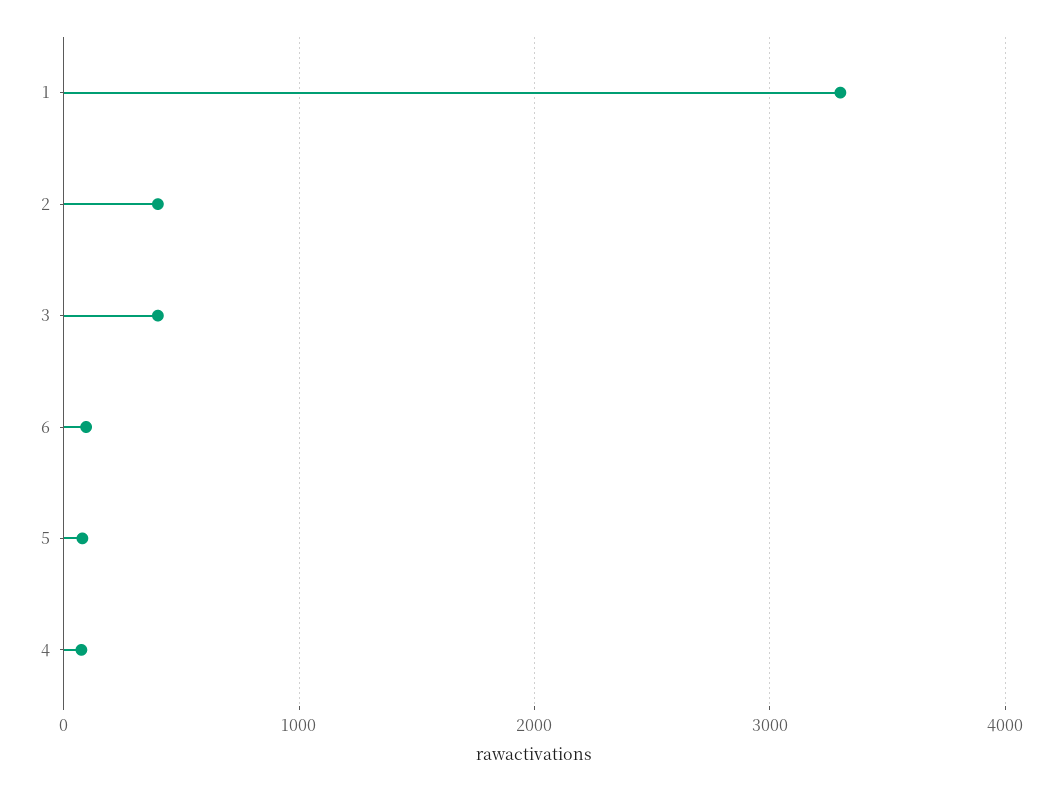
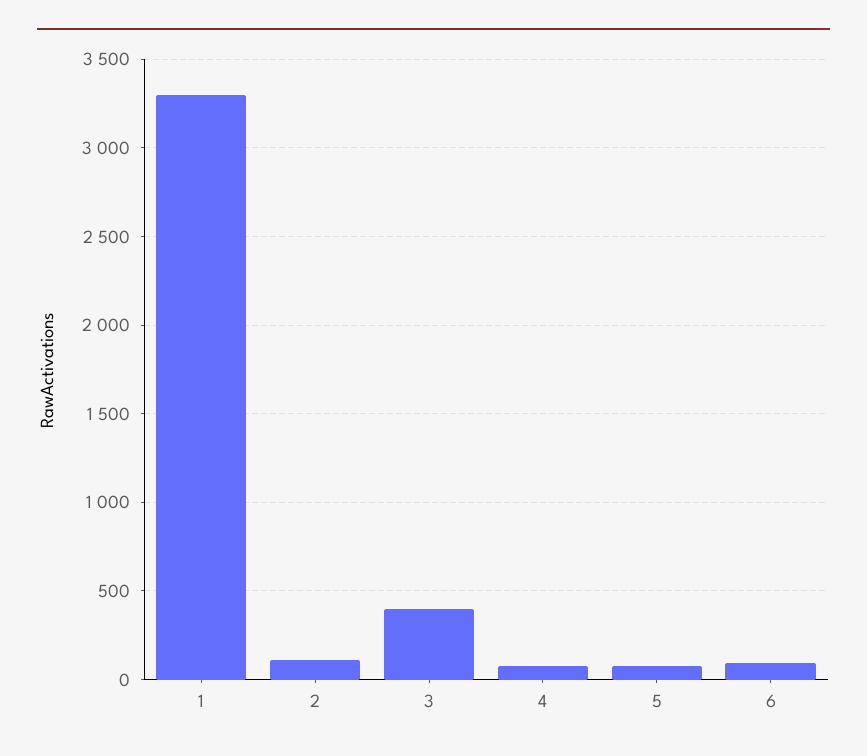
2: 400 -> 100

